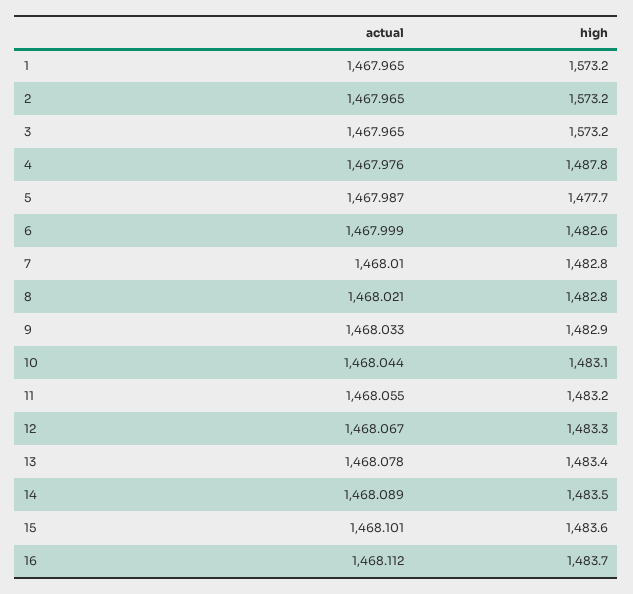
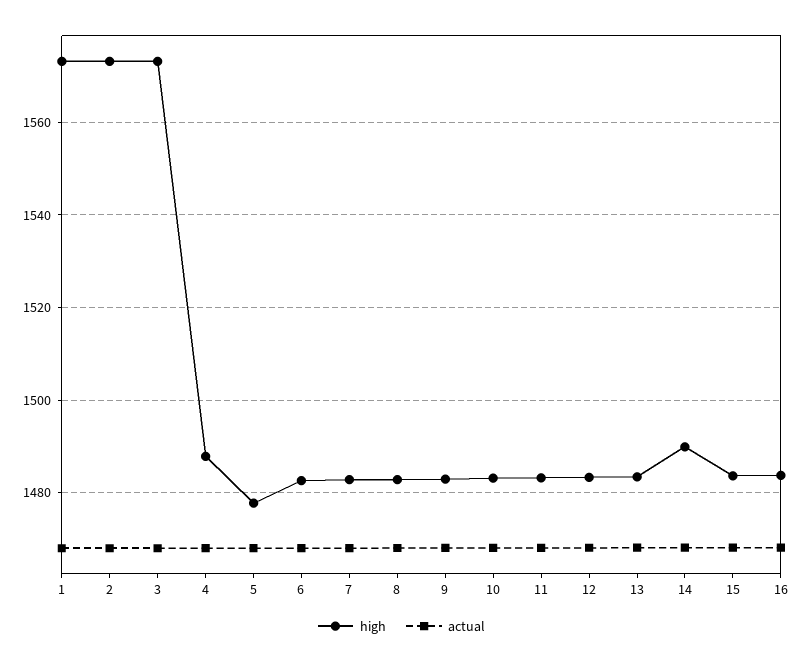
high, 14: 1483.5 -> 1490

